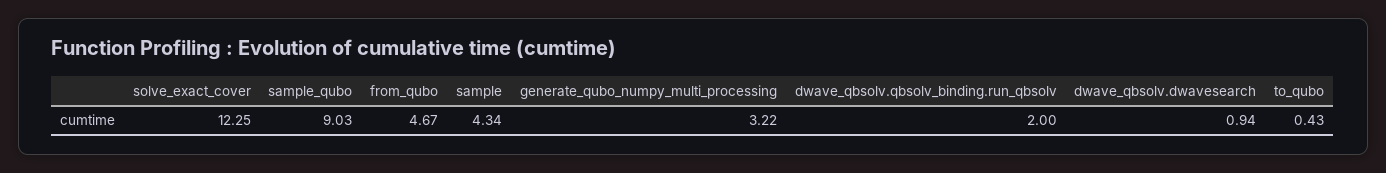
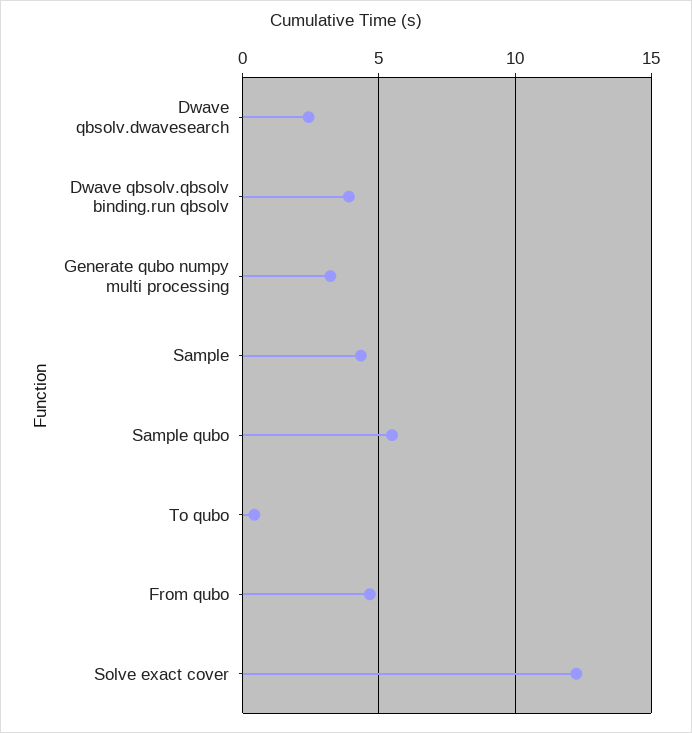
sample_qubo: 9.03 -> 5.5
dwave_qbsolv.qbsolv_binding.run_qbsolv: 2 -> 4
dwave_qbsolv.dwavesearch: 0.94 -> 2.5

